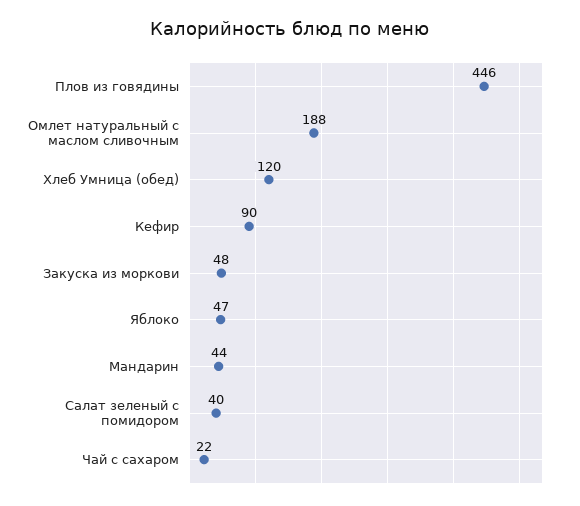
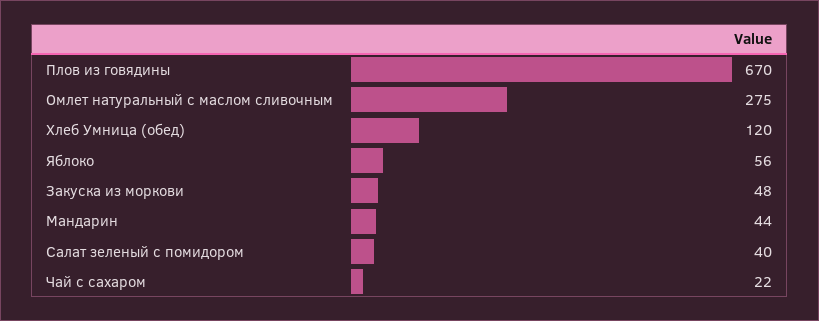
Плов из говядины: 446 -> 670
Омлет натуральный с маслом сливочным: 188 -> 275
Кефир: 90 -> none
Яблоко: 47 -> 56

